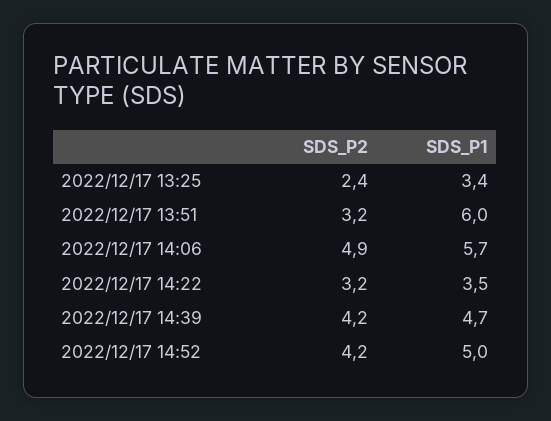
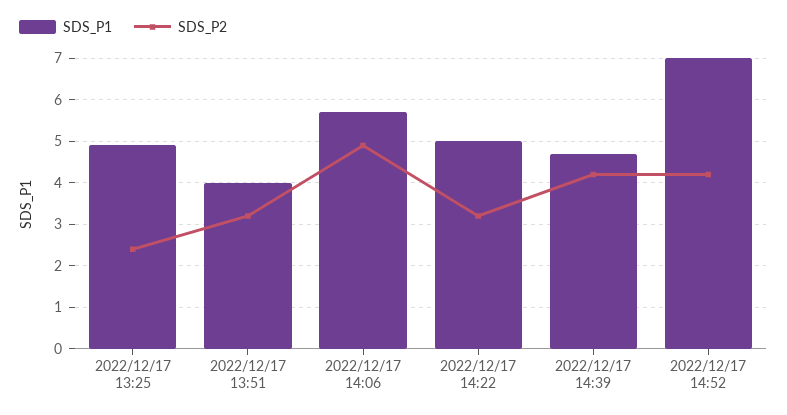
SDS_P1, 2022/12/17 13:25: 3.4 -> 5
SDS_P1, 2022/12/17 13:51: 6 -> 4
SDS_P1, 2022/12/17 14:22: 3.5 -> 5
SDS_P1, 2022/12/17 14:52: 5 -> 7

